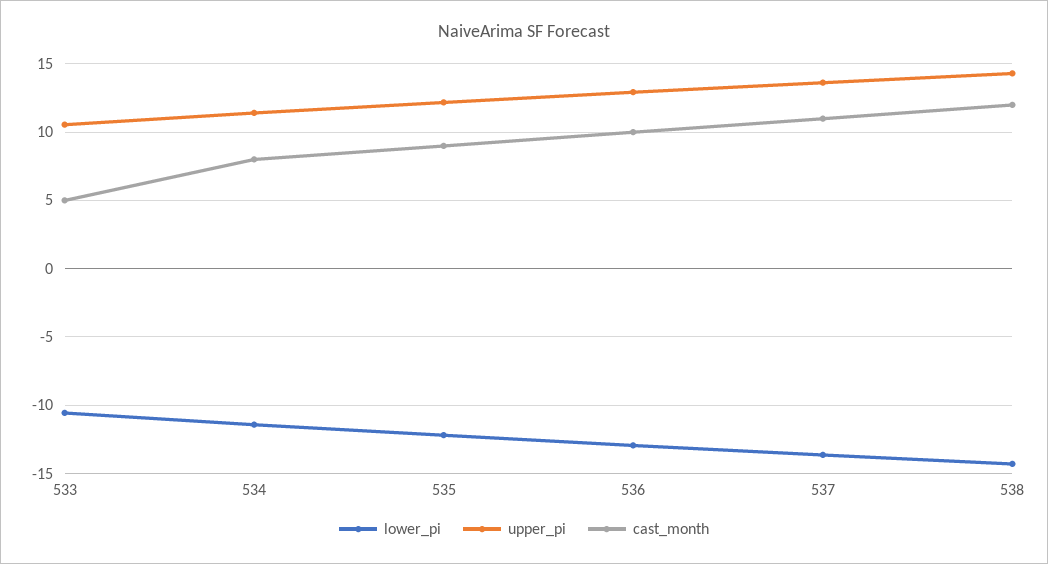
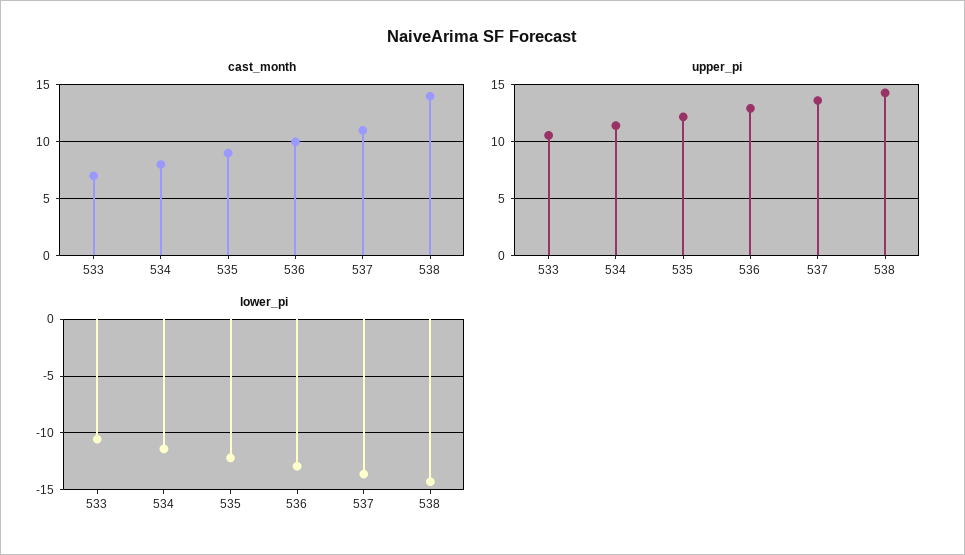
cast_month, 533: 5 -> 7
cast_month, 538: 12 -> 14

